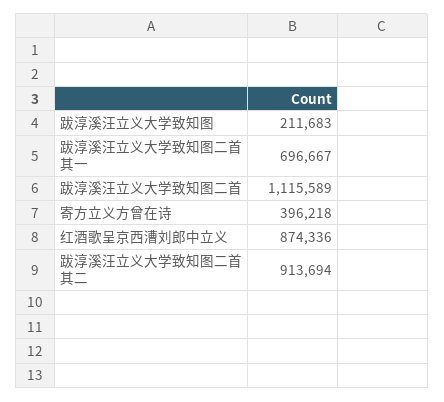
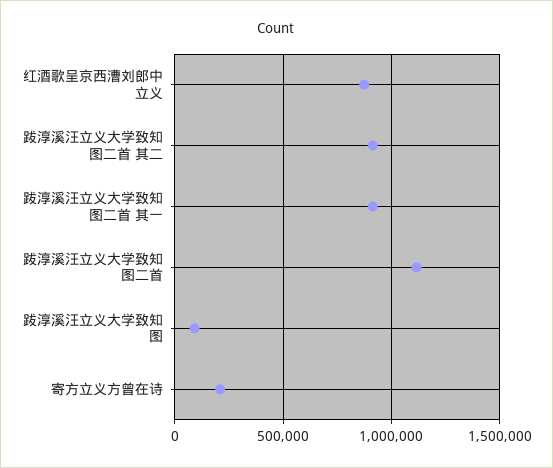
跋淳溪汪立义大学致知图: 211683 -> 100000
跋淳溪汪立义大学致知图二首 其一: 696667 -> 900000
寄方立义方曾在诗: 396218 -> 200000

